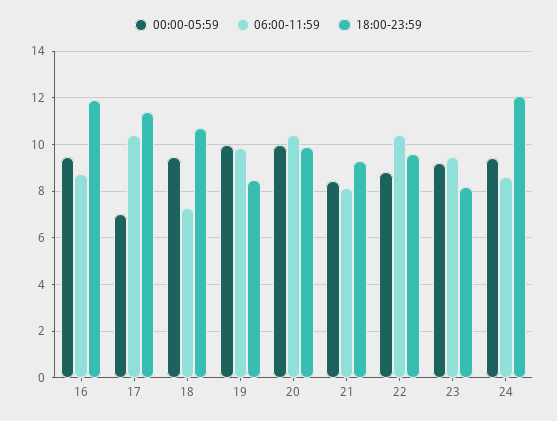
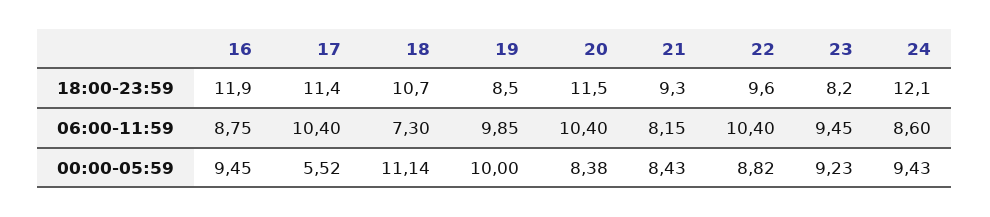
00:00-05:59, 17: 7 -> 5.52
00:00-05:59, 18: 9.5 -> 11.14
00:00-05:59, 20: 10 -> 8.38
18:00-23:59, 20: 10 -> 11.5

